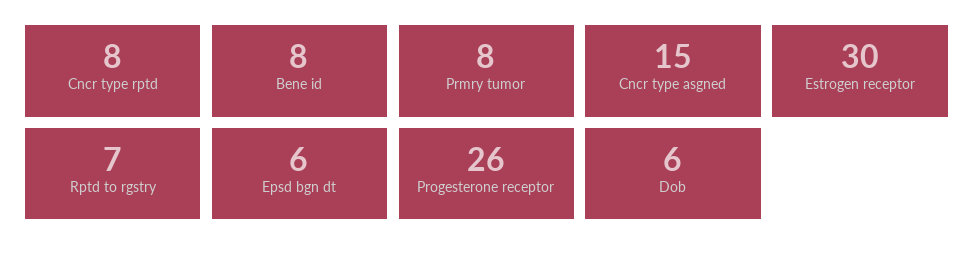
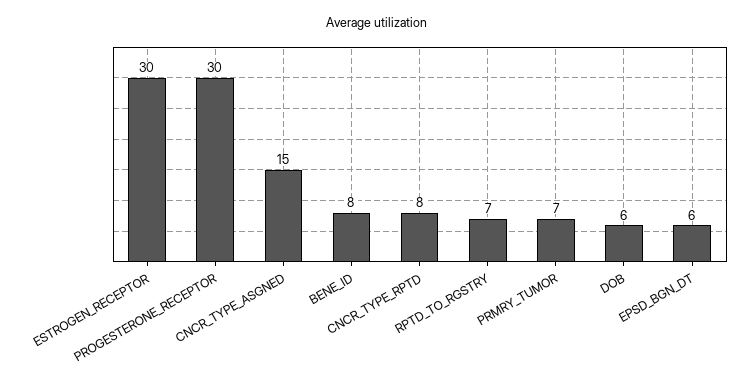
Prmry tumor: 8 -> 7
Progesterone receptor: 26 -> 30

